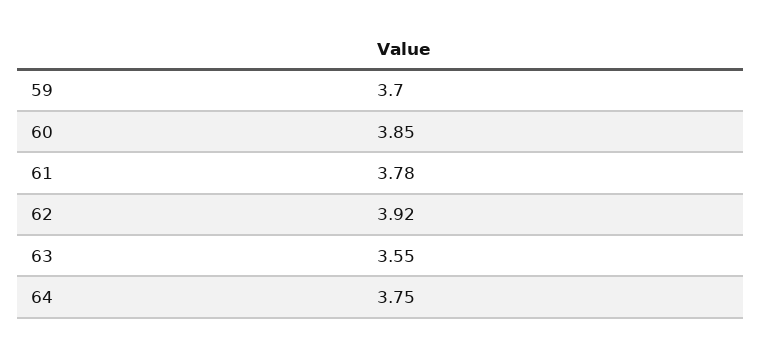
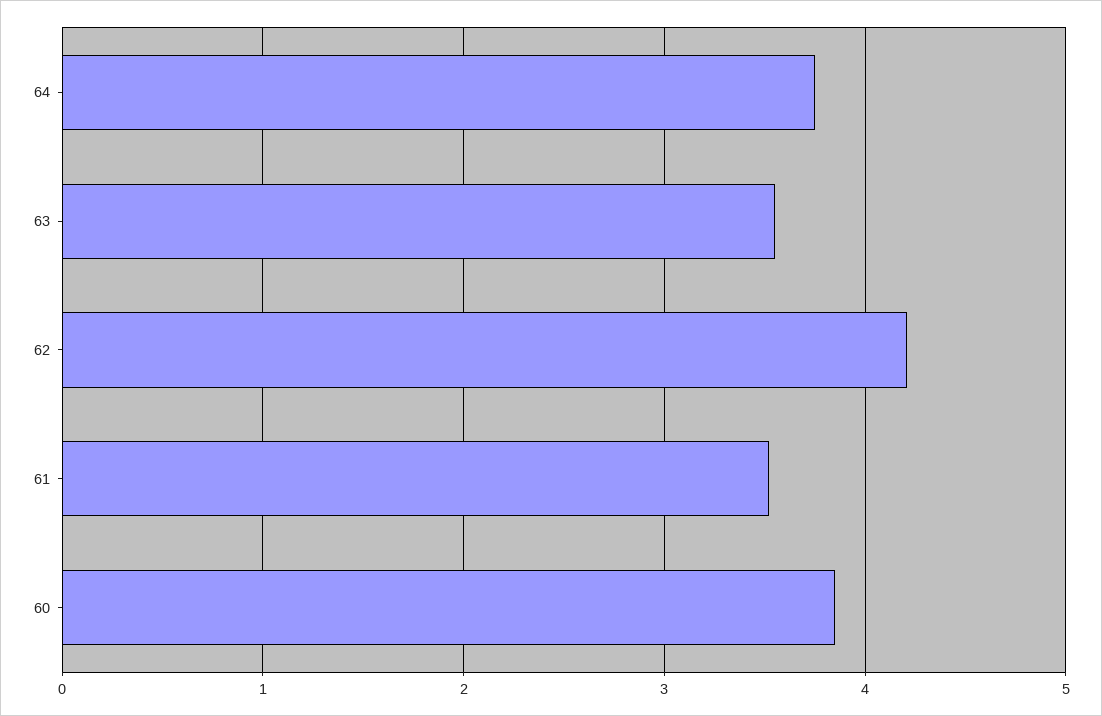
59: 3.7 -> none
61: 3.78 -> 3.5
62: 3.92 -> 4.2

